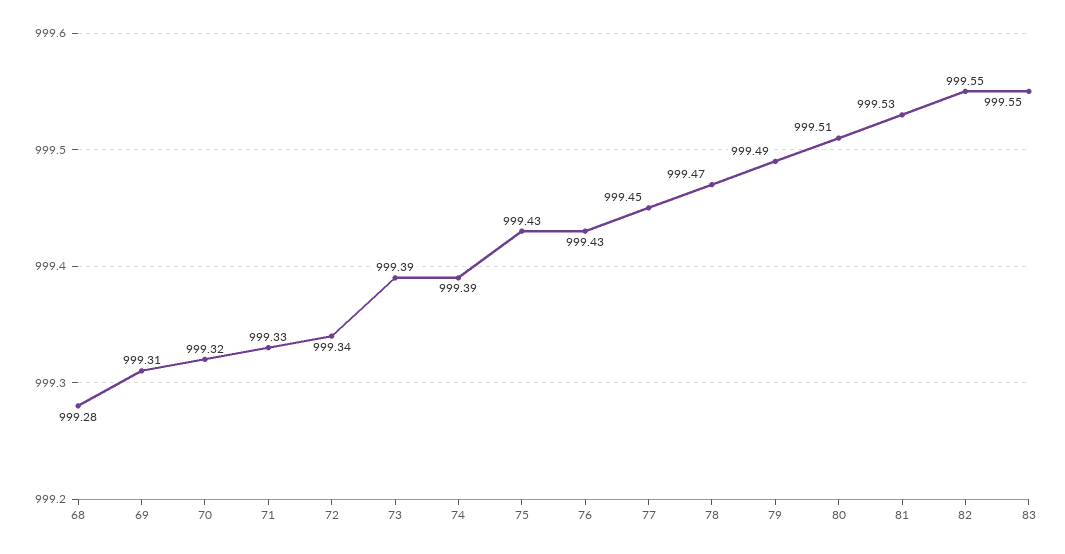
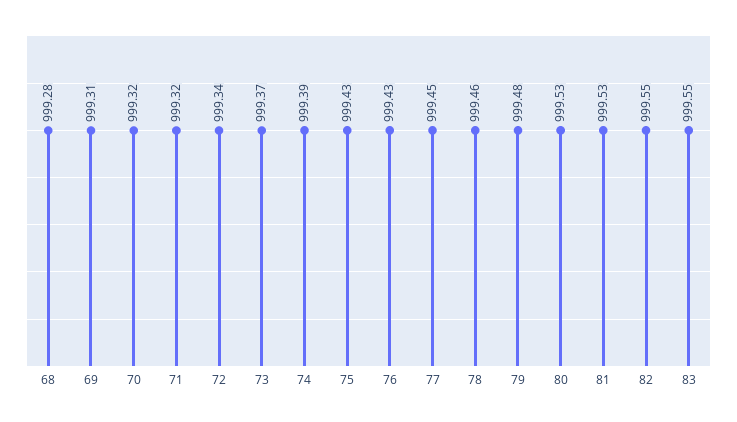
71: 999.33 -> 999.32
73: 999.39 -> 999.37
78: 999.47 -> 999.46
79: 999.49 -> 999.48
80: 999.51 -> 999.53

